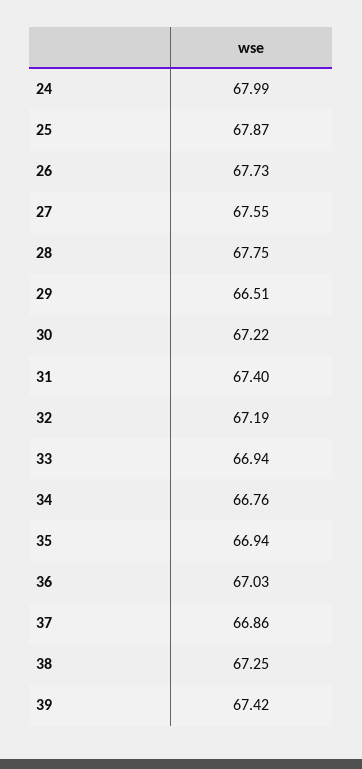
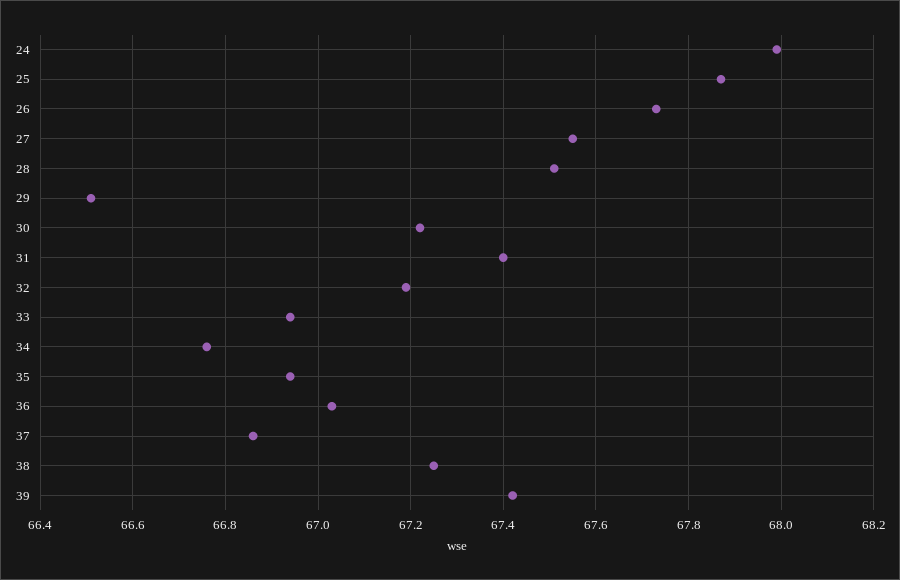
28: 67.75 -> 67.5

